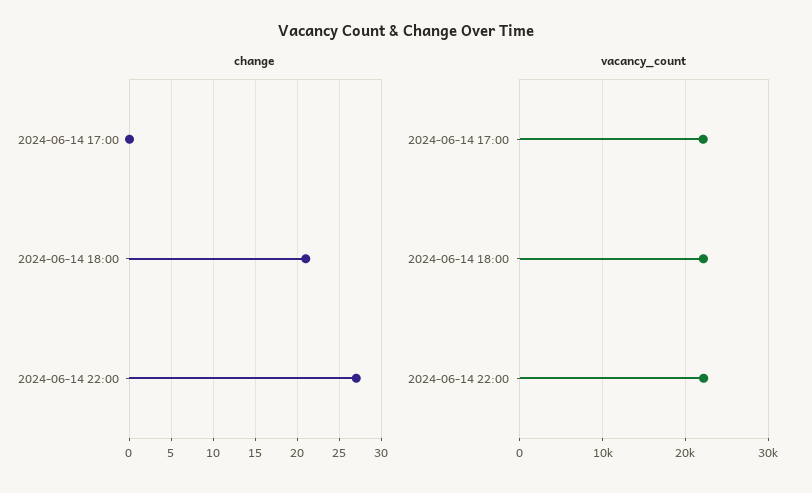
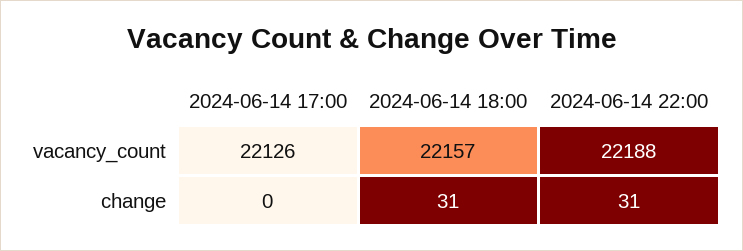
change, 2024-06-14 18:00: 21 -> 31
change, 2024-06-14 22:00: 27 -> 31

